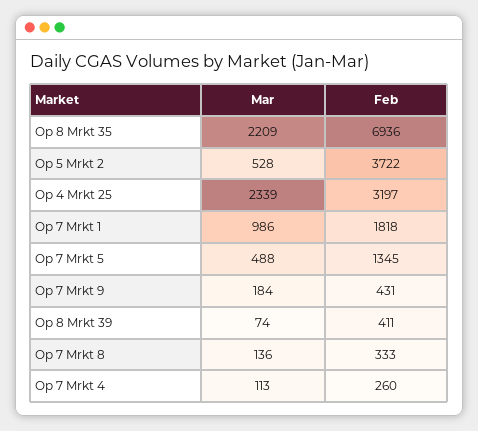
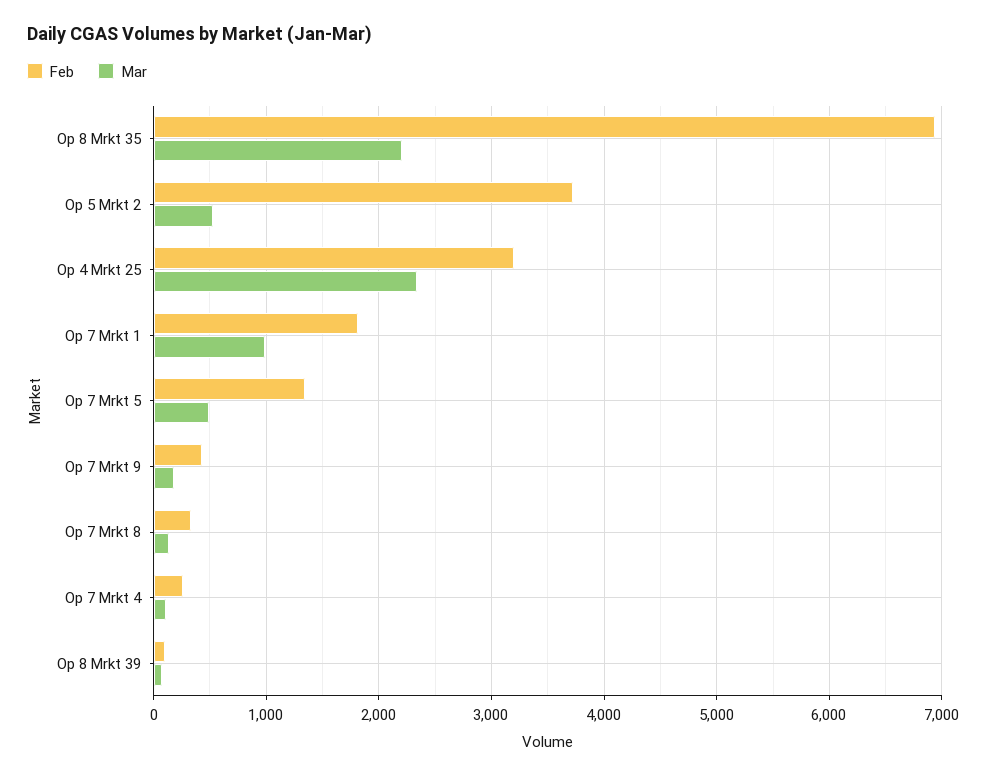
Feb, Op 8 Mrkt 39: 411 -> 100

